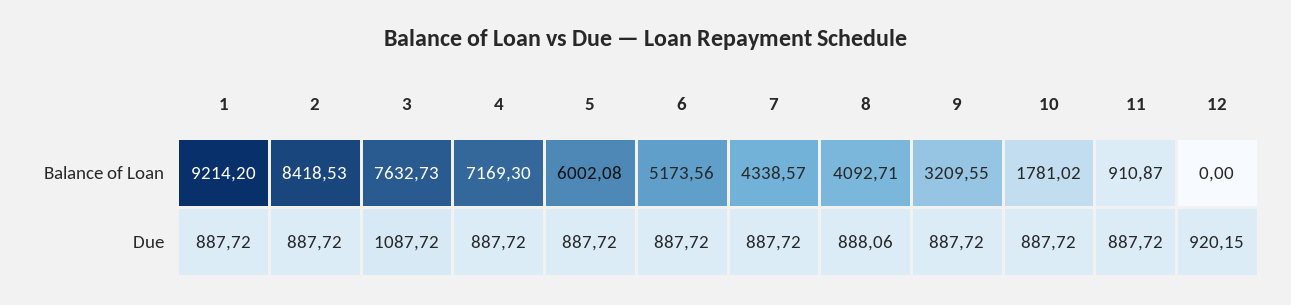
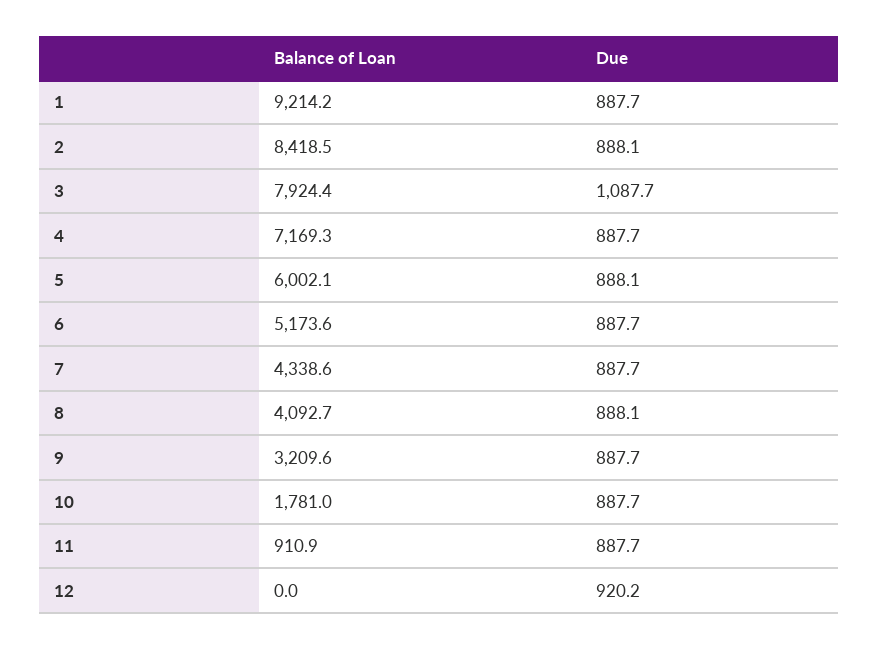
3, Balance of Loan: 7632.73 -> 7924.4
2, Due: 887.72 -> 888.1
5, Due: 887.72 -> 888.1

